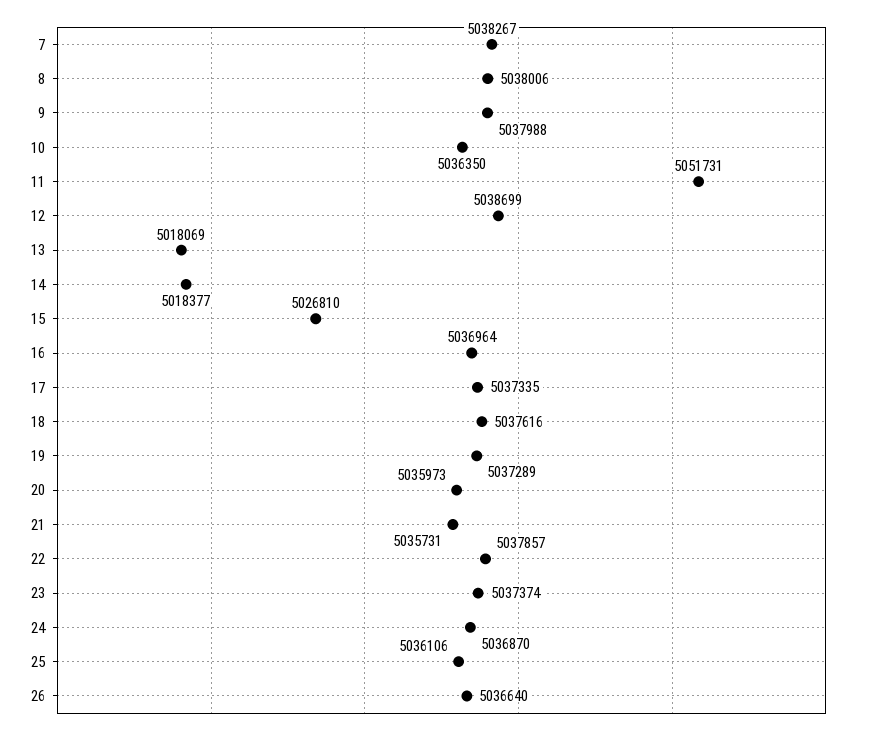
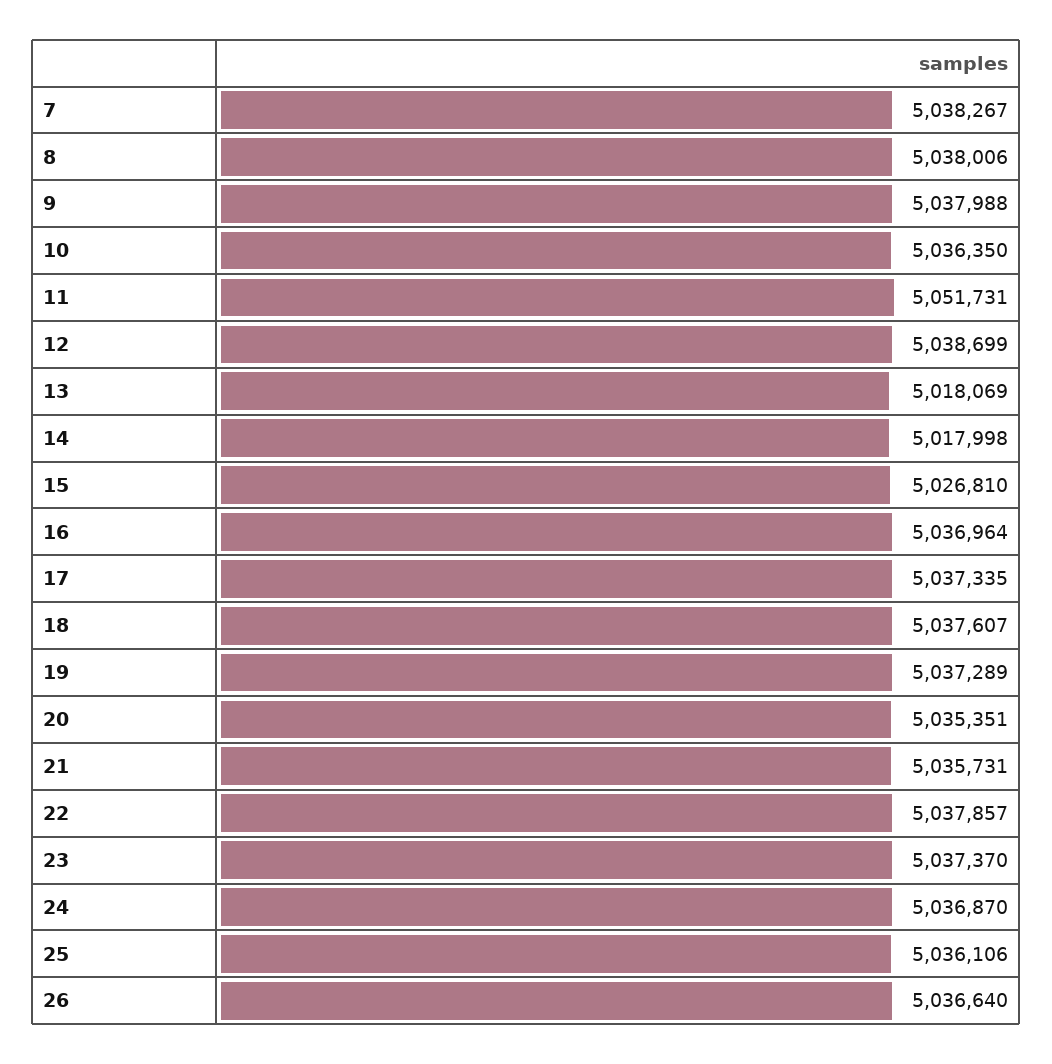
14: 5018377 -> 5017998
18: 5037616 -> 5037607
20: 5035973 -> 5035351
23: 5037374 -> 5037370

